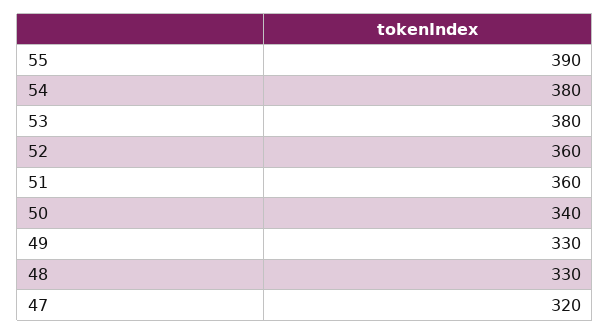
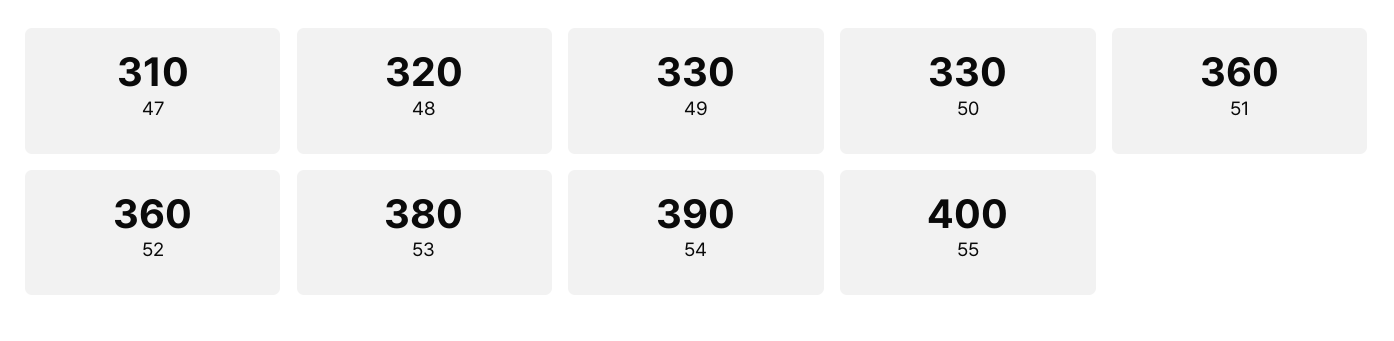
55: 390 -> 400
54: 380 -> 390
50: 340 -> 330
48: 330 -> 320
47: 320 -> 310

